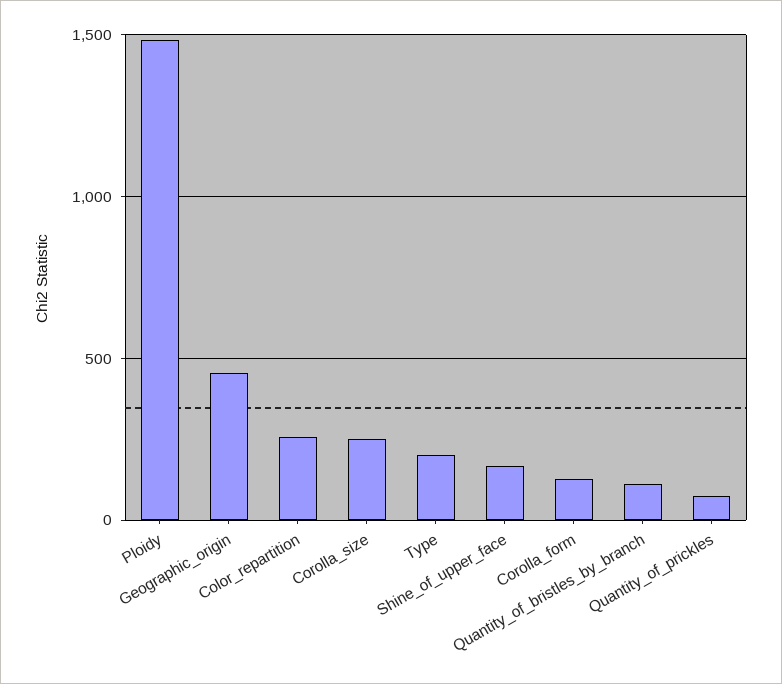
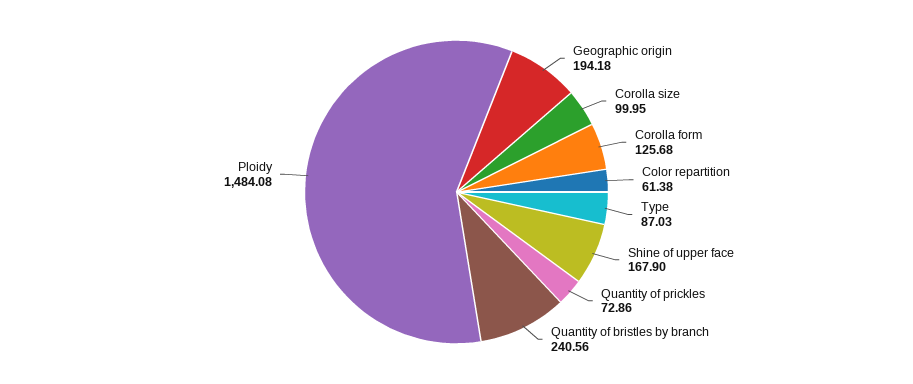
Geographic_origin: 450 -> 194.18
Color_repartition: 250 -> 61.38
Corolla_size: 250 -> 99.95
Type: 200 -> 87.03
Quantity_of_bristles_by_branch: 100 -> 240.56

